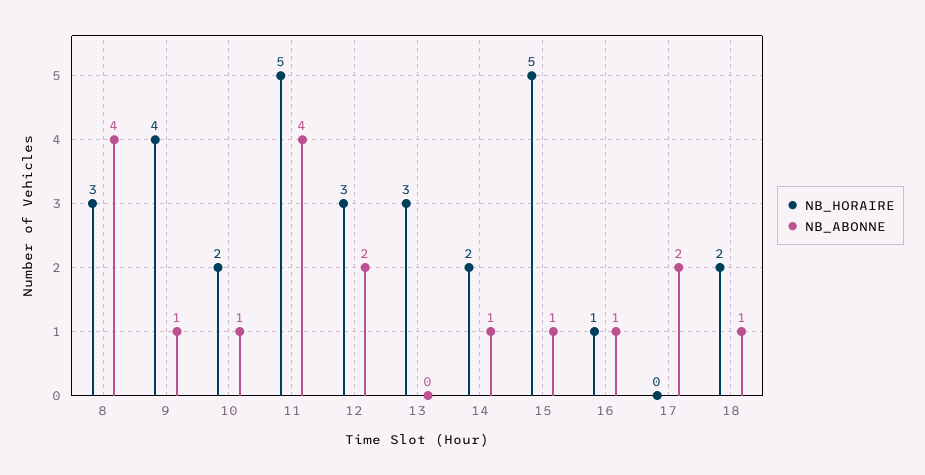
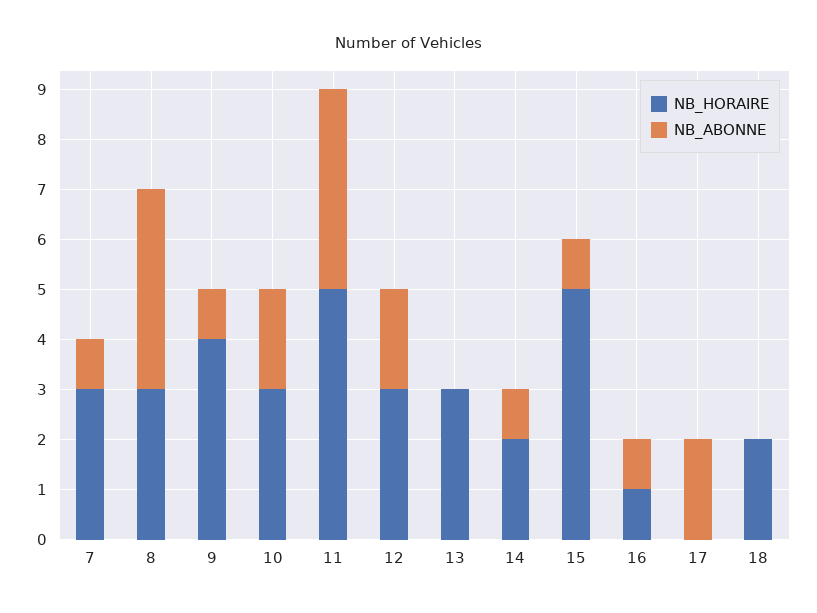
NB_HORAIRE, 10: 2 -> 3
NB_ABONNE, 10: 1 -> 2
NB_ABONNE, 18: 1 -> 0
NB_HORAIRE, 7: none -> 3
NB_ABONNE, 7: none -> 1

